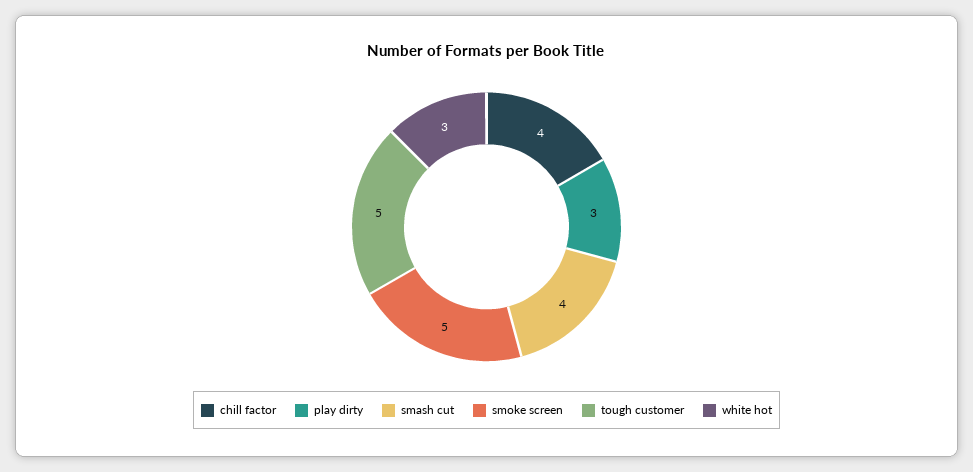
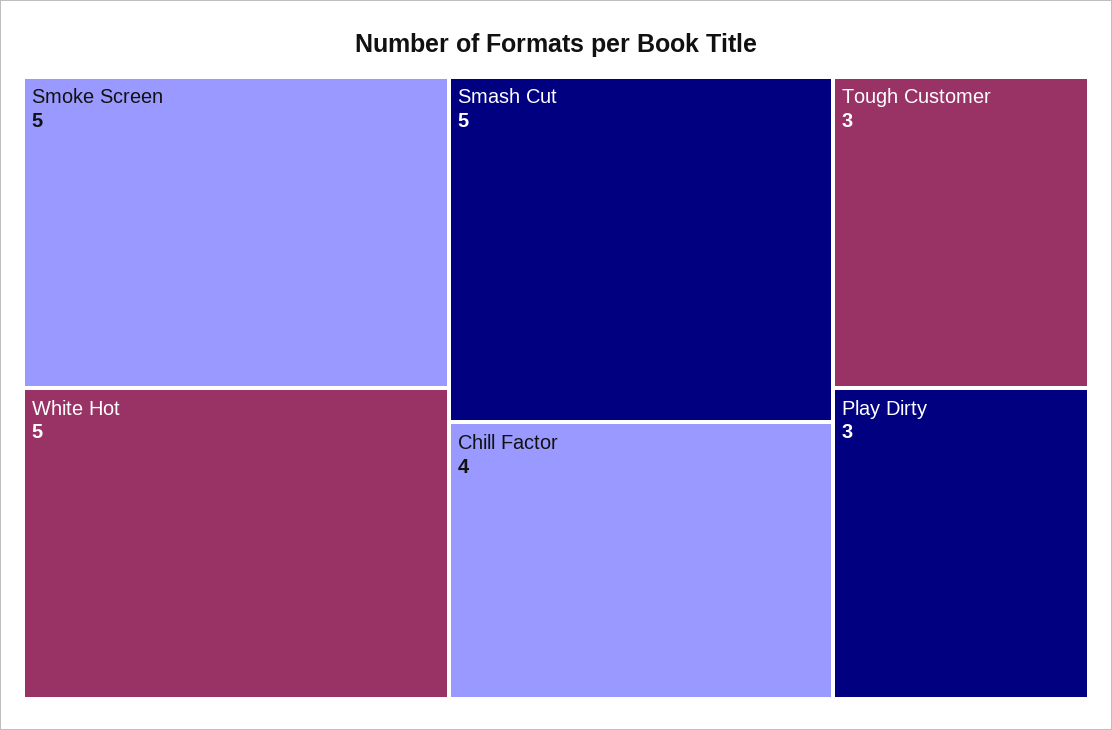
smash cut: 4 -> 5
tough customer: 5 -> 3
white hot: 3 -> 5

